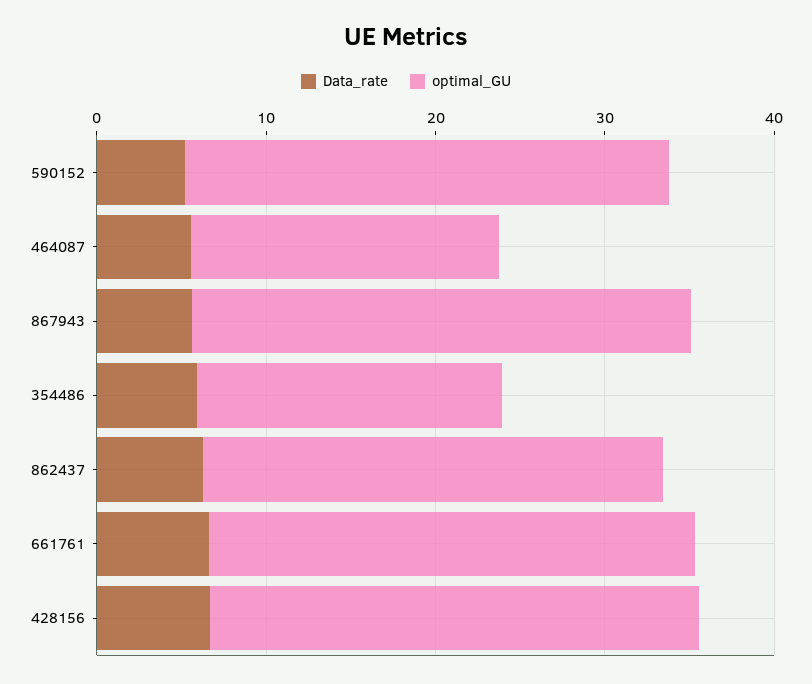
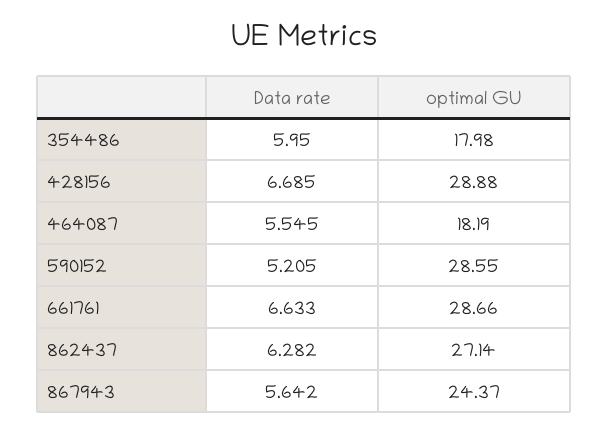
optimal_GU, 867943: 30 -> 24.37

